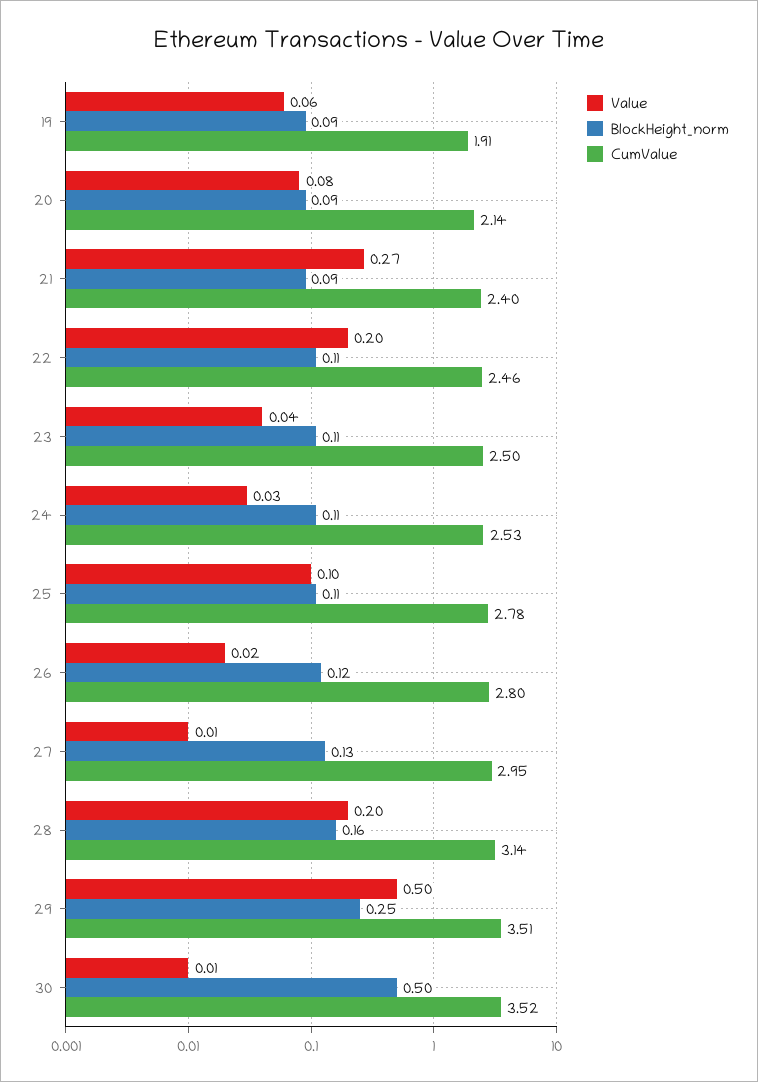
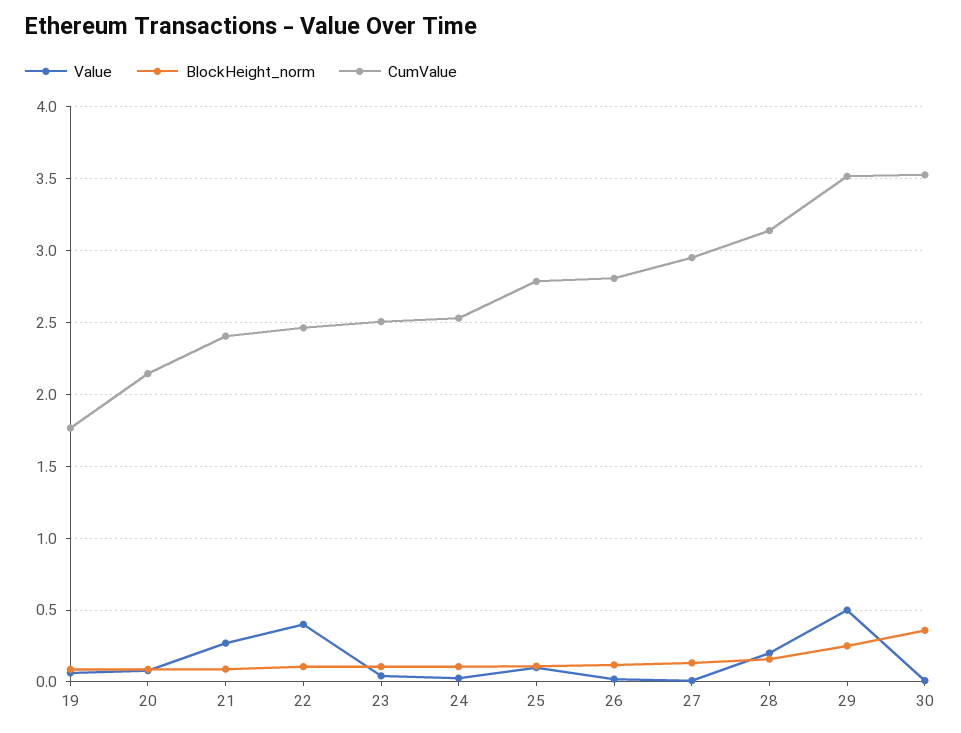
CumValue, 19: 1.91 -> 1.75
Value, 22: 0.2 -> 0.4
BlockHeight_norm, 30: 0.5 -> 0.35

